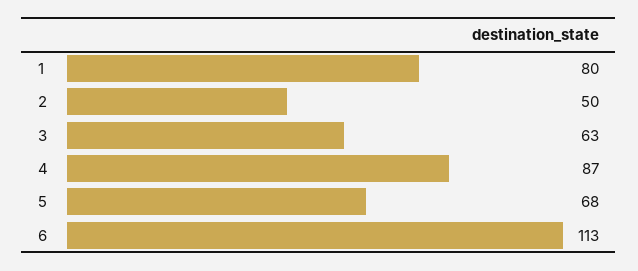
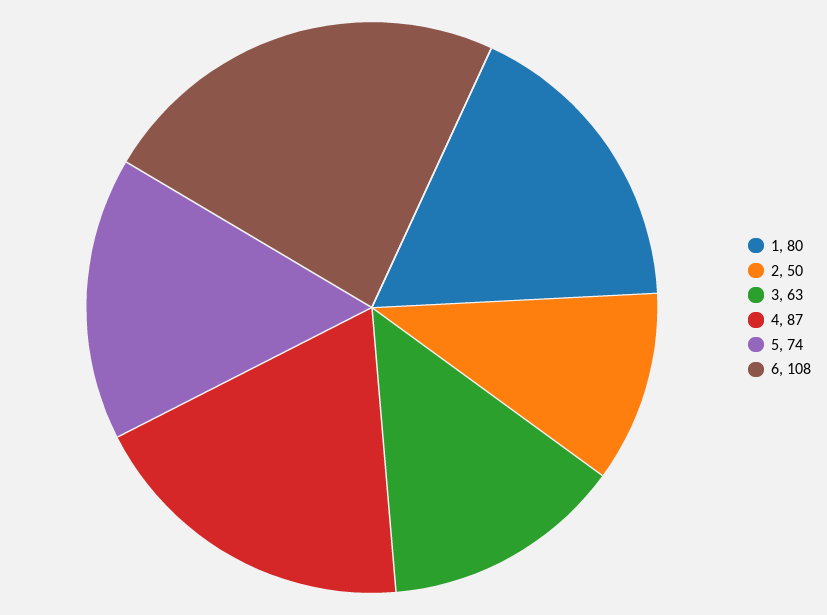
5: 68 -> 74
6: 113 -> 108

